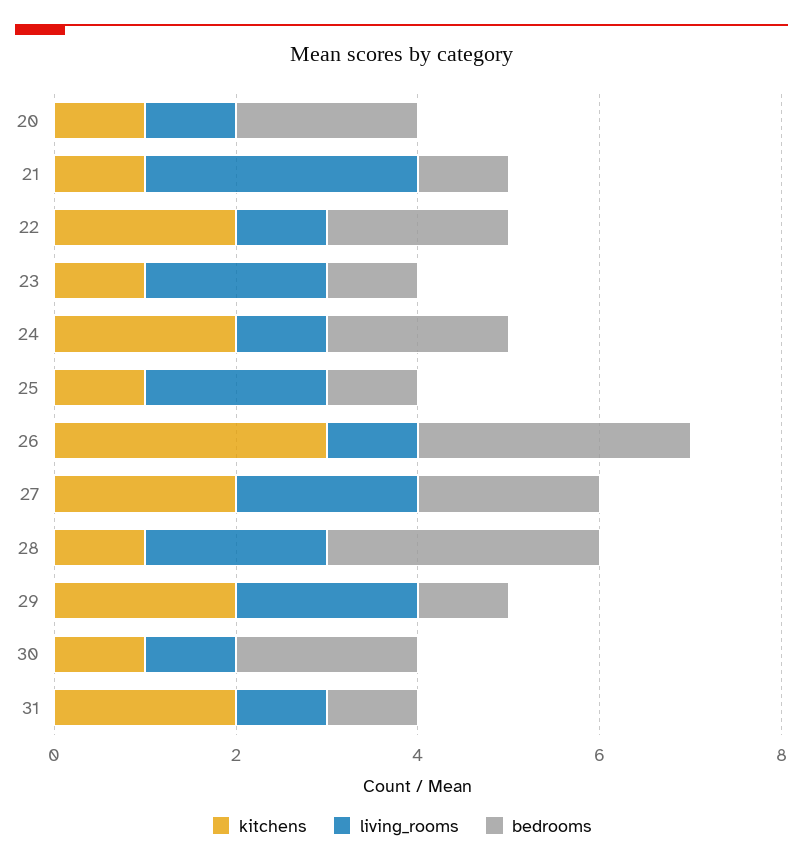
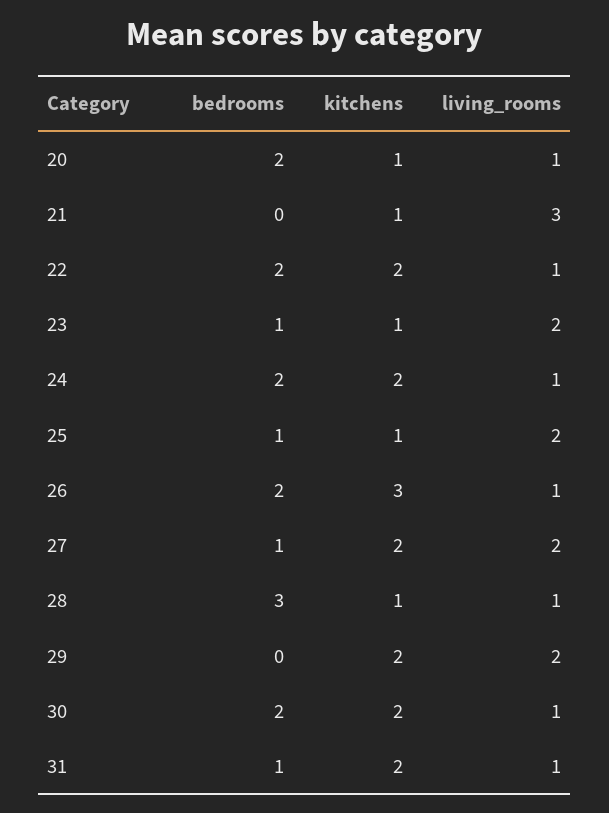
bedrooms, 21: 1 -> 0
bedrooms, 26: 3 -> 2
bedrooms, 27: 2 -> 1
living_rooms, 28: 2 -> 1
bedrooms, 29: 1 -> 0
kitchens, 30: 1 -> 2

